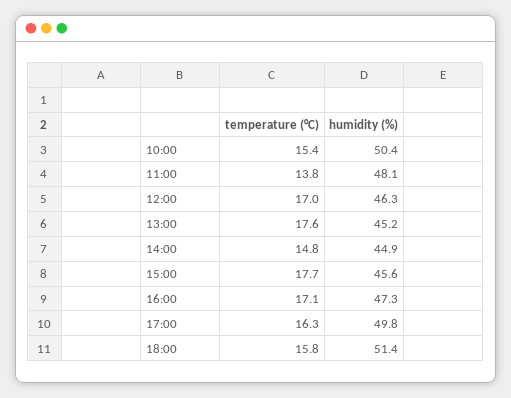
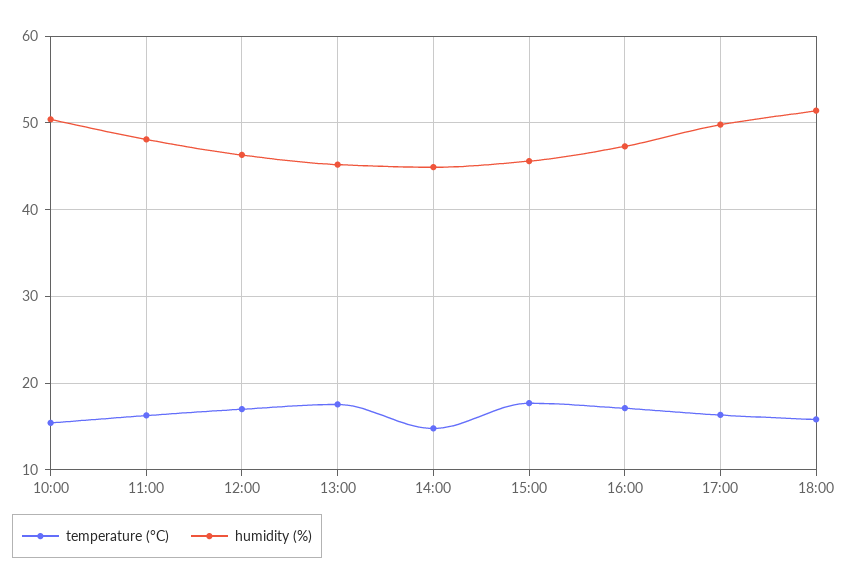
temperature (°C), 11:00: 13.8 -> 16

